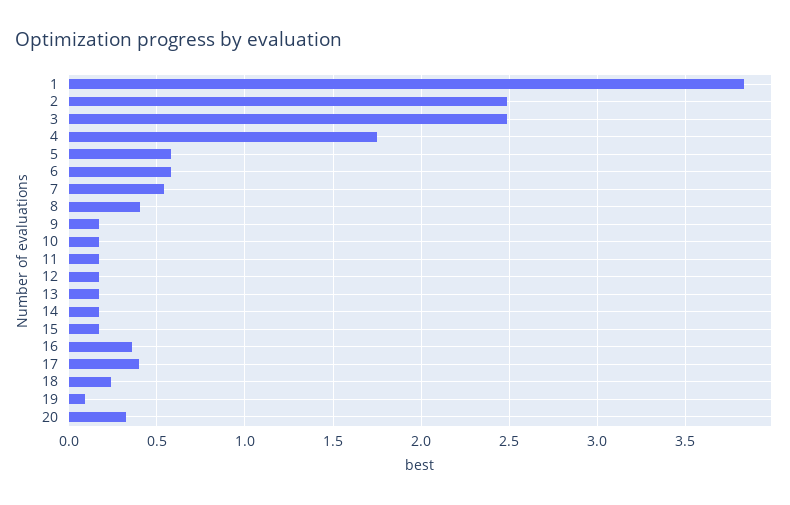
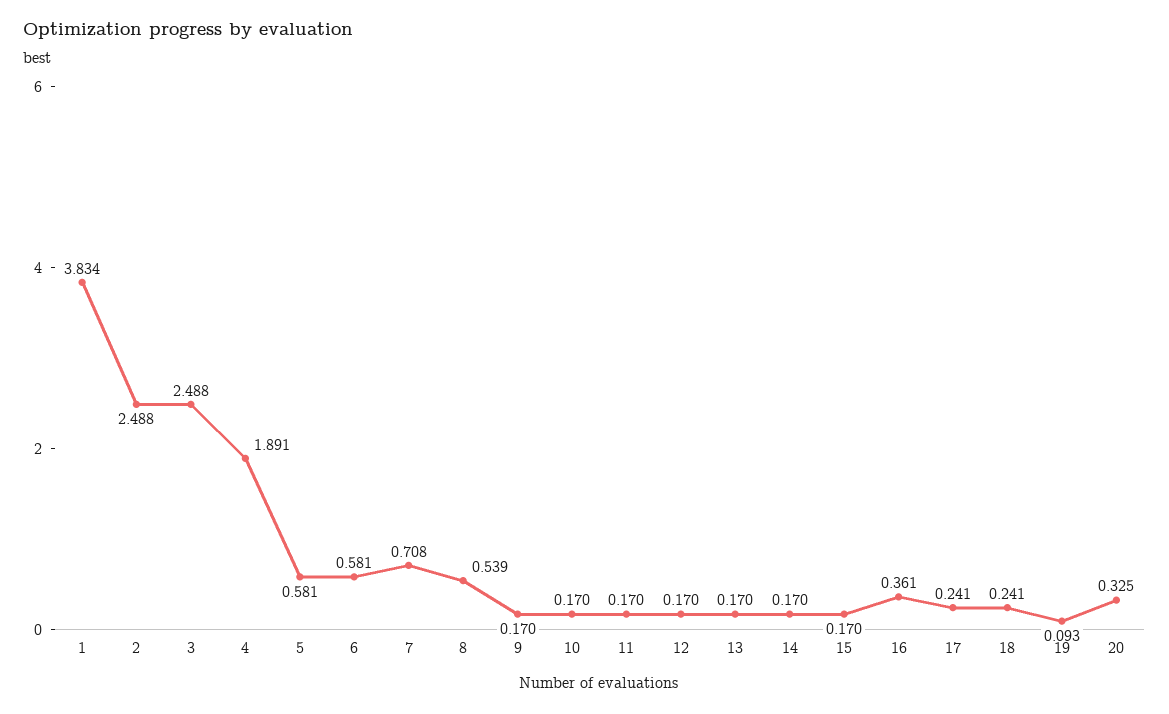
4: 1.75 -> 1.891
7: 0.55 -> 0.708
8: 0.4 -> 0.539
17: 0.4 -> 0.241

